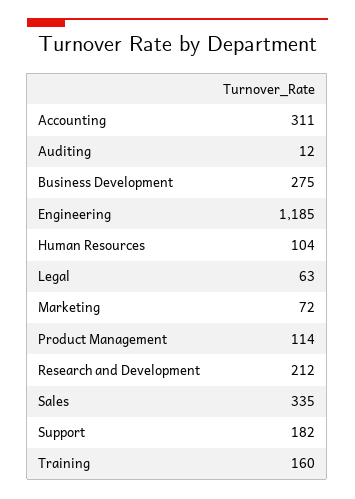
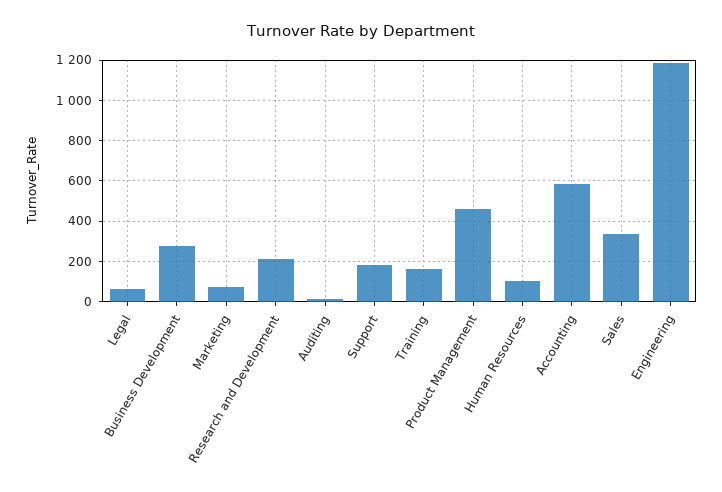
Accounting: 311 -> 600
Product Management: 114 -> 450

